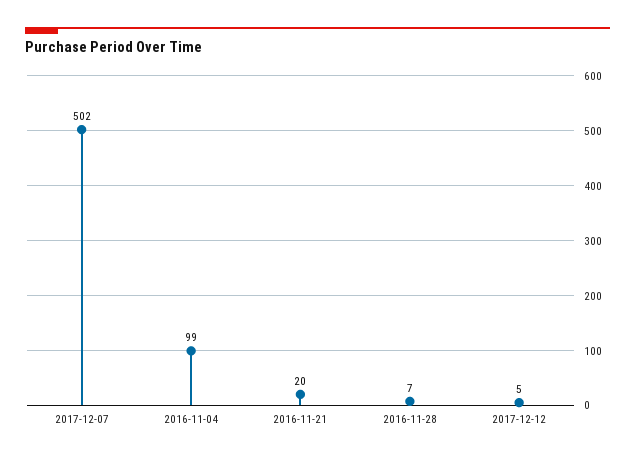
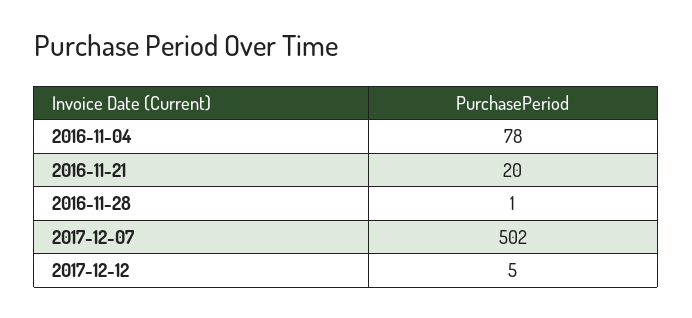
2016-11-04: 99 -> 78
2016-11-28: 7 -> 1

